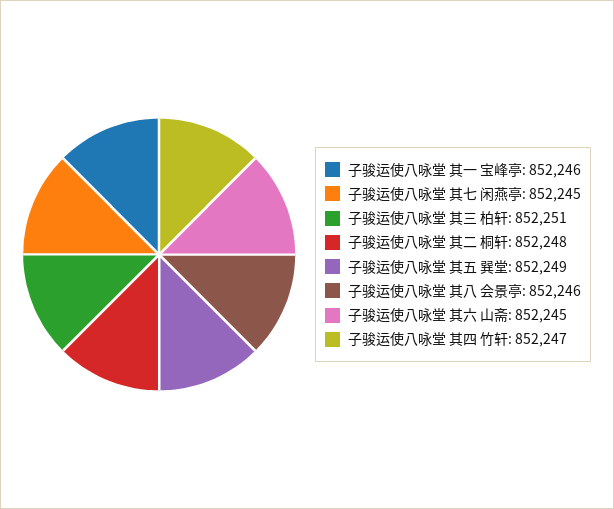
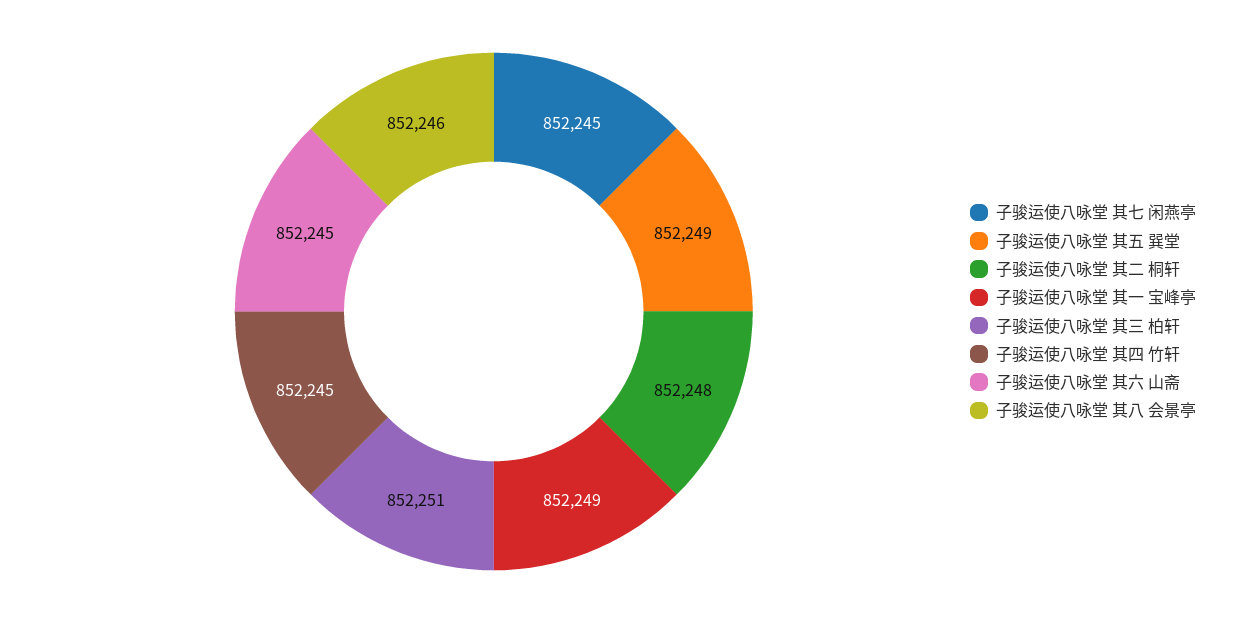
子骏运使八咏堂 其一 宝峰亭: 852246 -> 852249
子骏运使八咏堂 其四 竹轩: 852247 -> 852245

